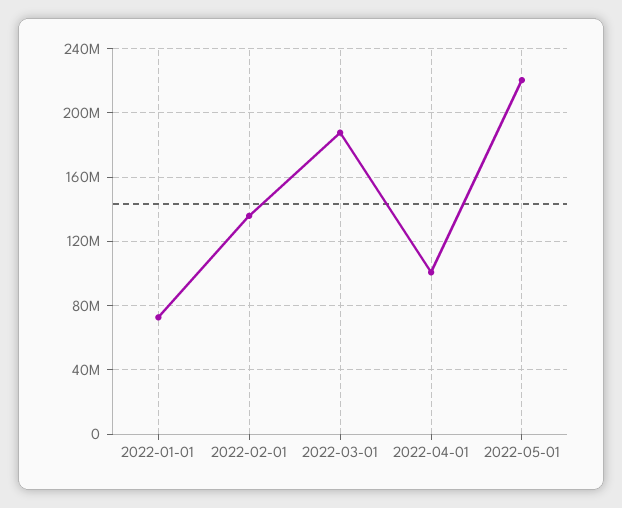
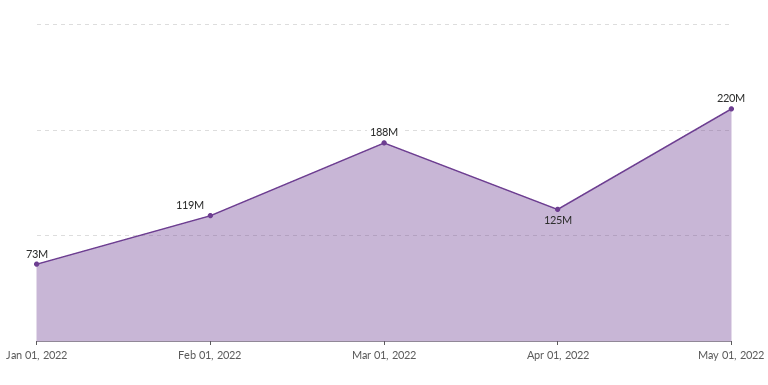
2022-02-01: 135000000 -> 119000000
2022-04-01: 100000000 -> 125000000

